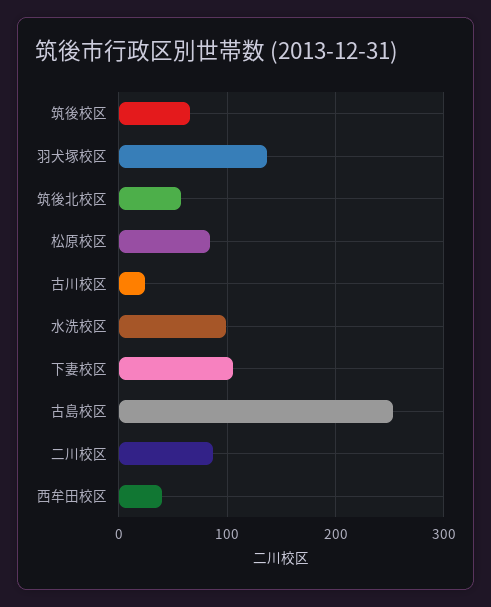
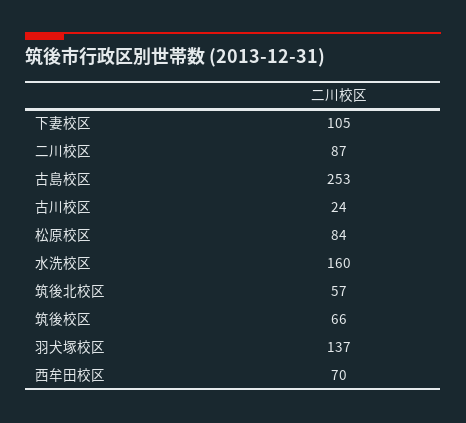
水洗校区: 100 -> 160
西牟田校区: 40 -> 70

